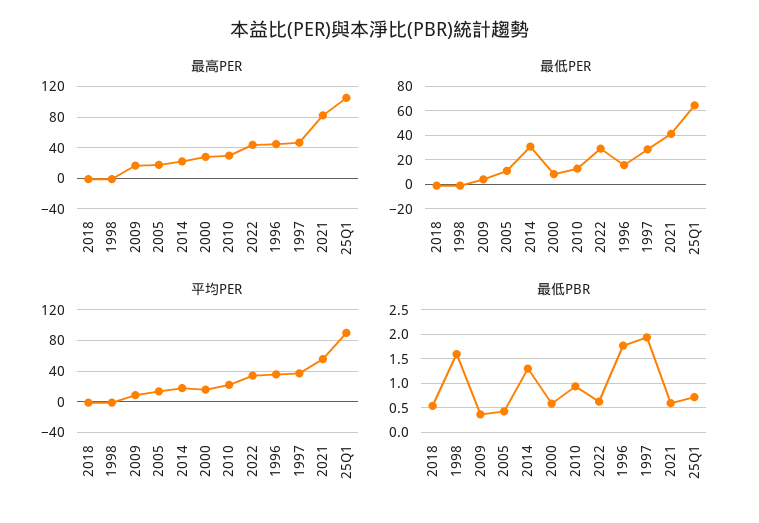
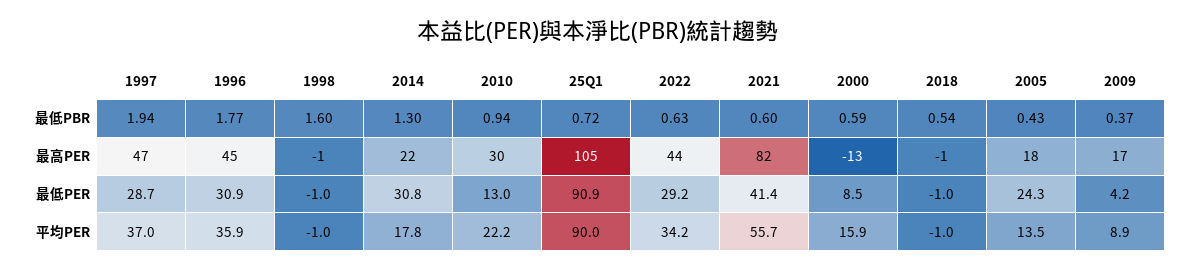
最高PER, 2000: 30 -> -13
最低PER, 2005: 10 -> 24.3
最低PER, 1996: 15 -> 30.9
最低PER, 25Q1: 65 -> 90.9

